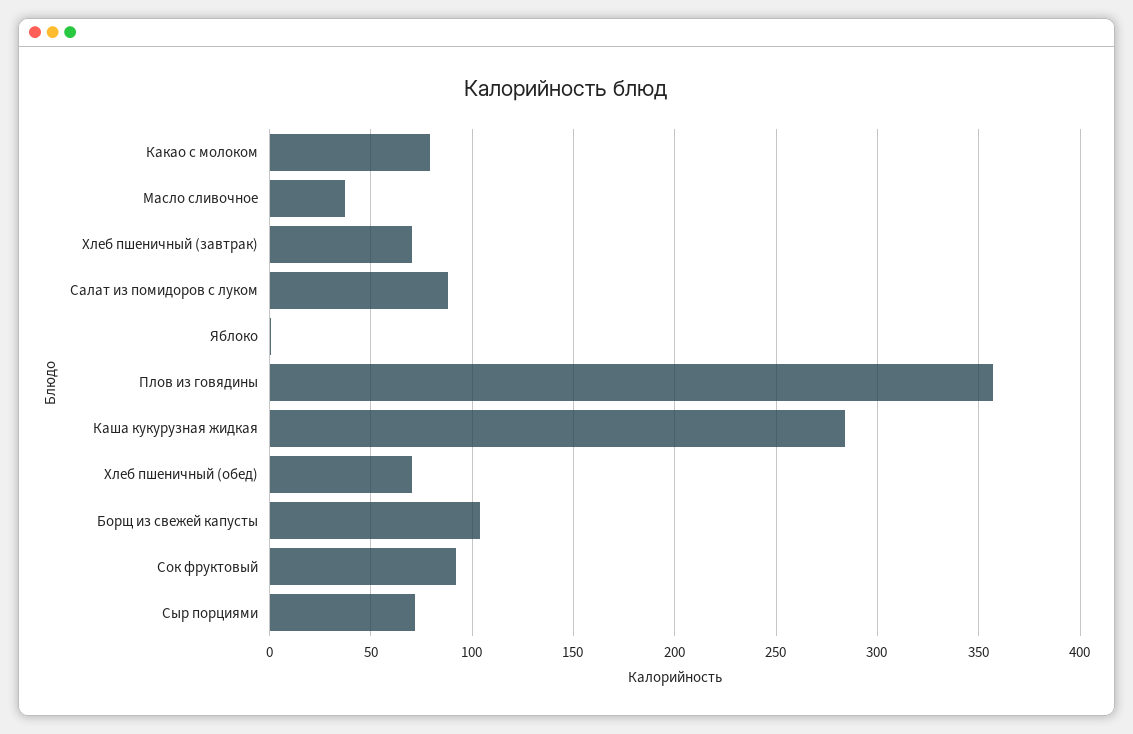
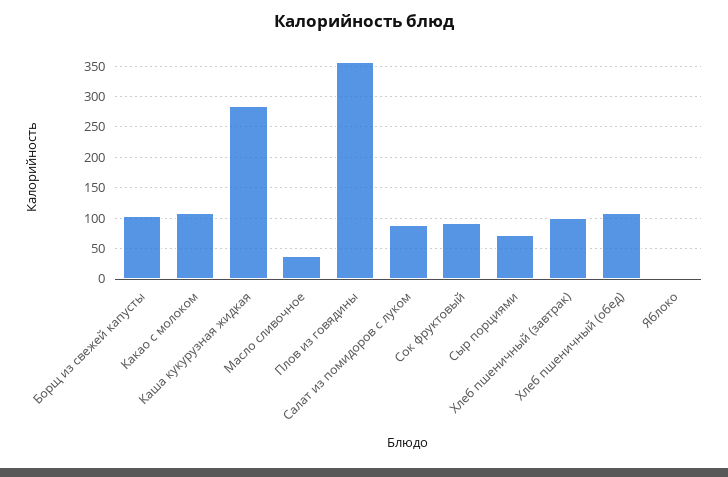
Какао с молоком: 80 -> 110
Хлеб пшеничный (завтрак): 70 -> 100
Хлеб пшеничный (обед): 70 -> 110

